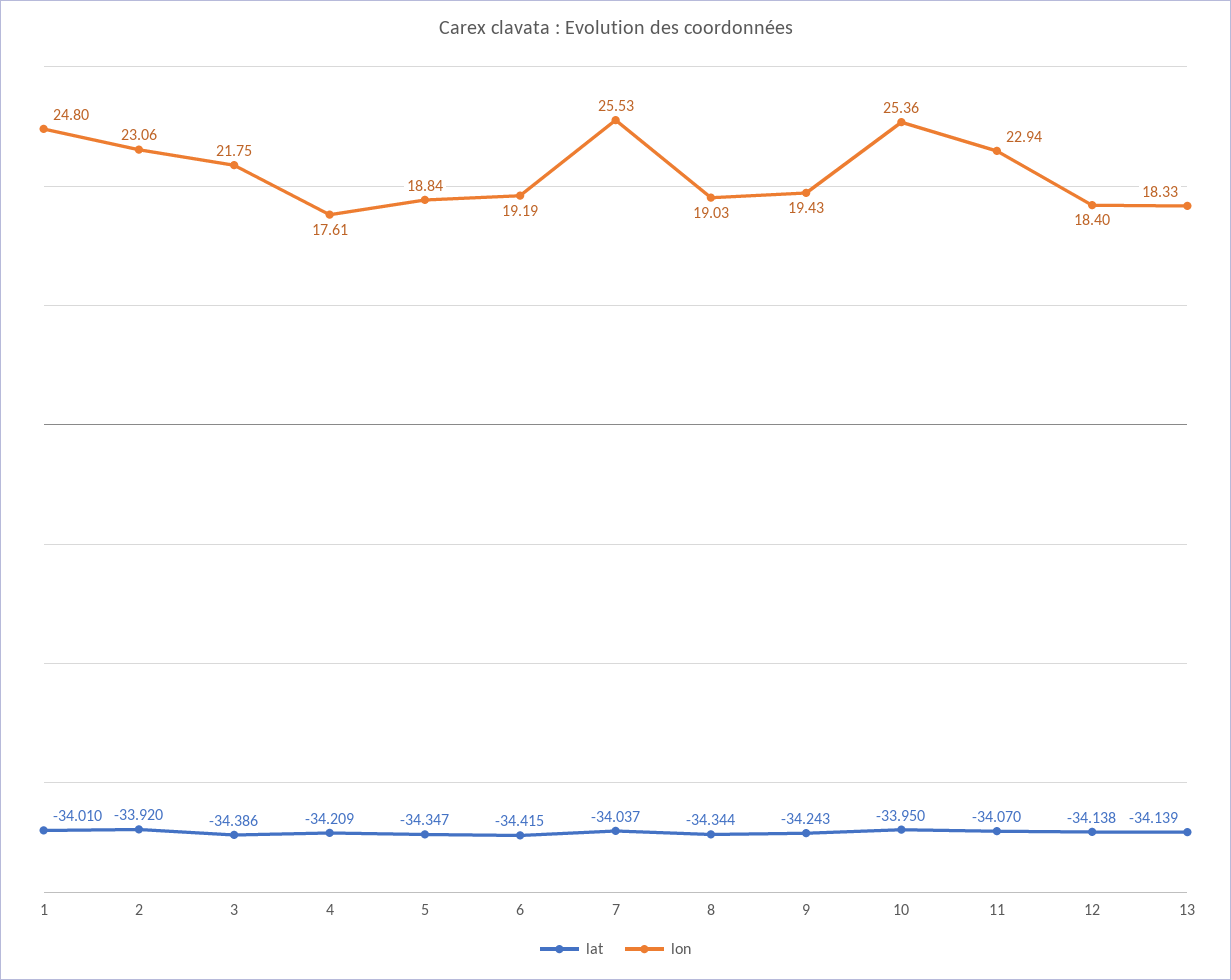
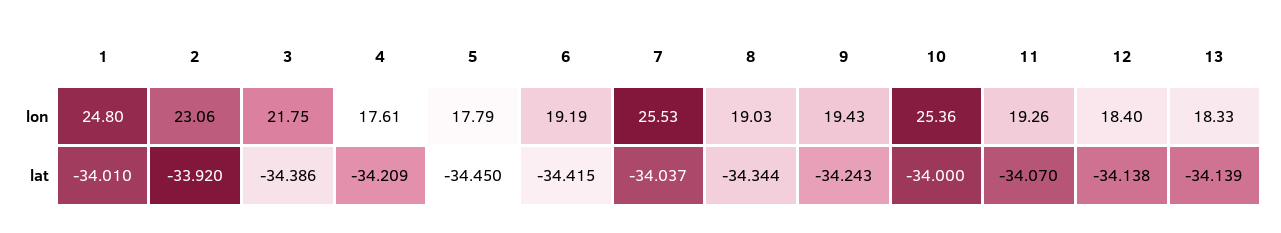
lat, 5: -34.347 -> -34.45
lon, 5: 18.84 -> 17.79
lat, 10: -33.95 -> -34
lon, 11: 22.94 -> 19.26

